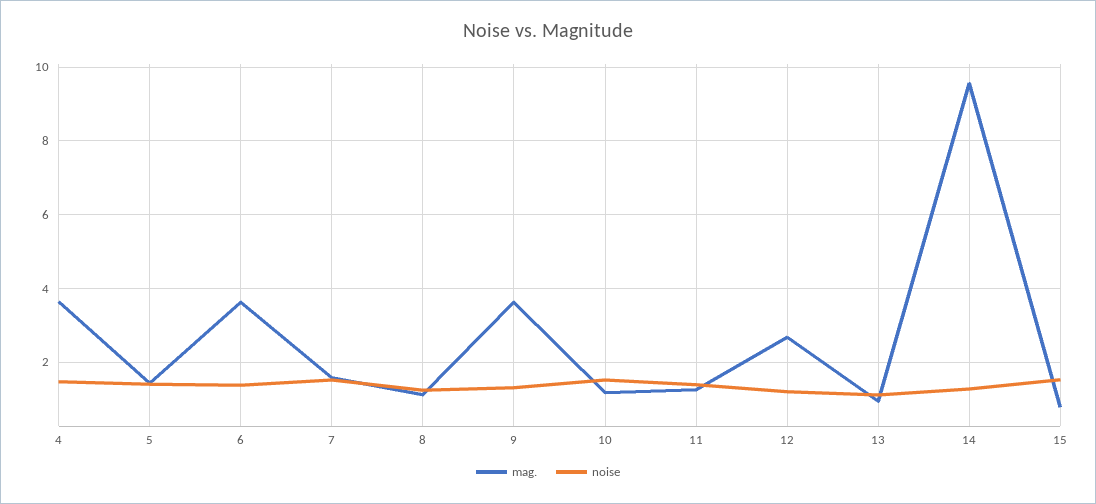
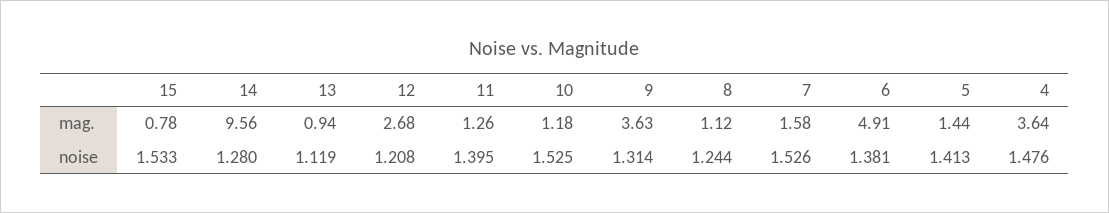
mag., 6: 3.6 -> 4.91

